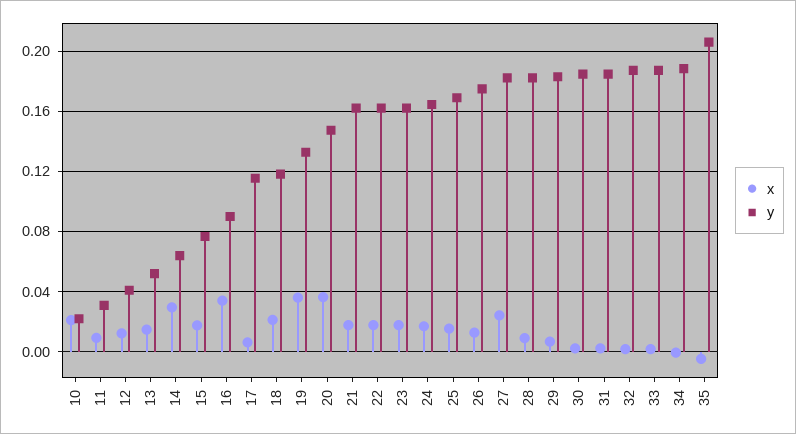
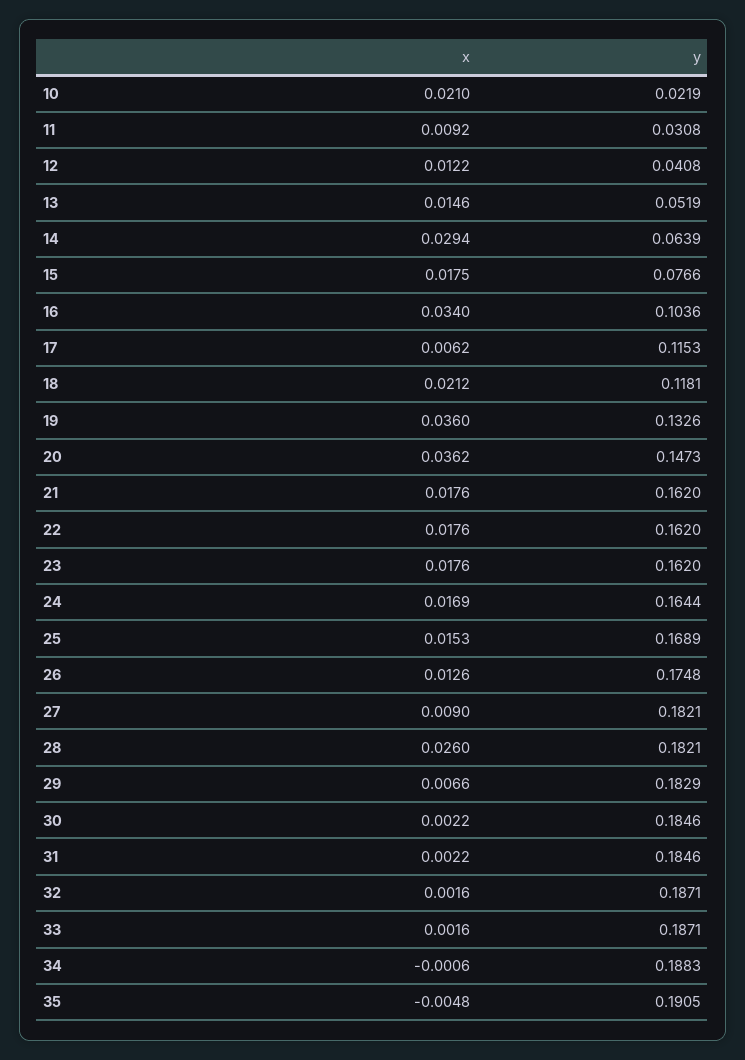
y, 16: 0.09 -> 0.1036
x, 27: 0.025 -> 0.009
x, 28: 0.01 -> 0.026
y, 35: 0.205 -> 0.1905

